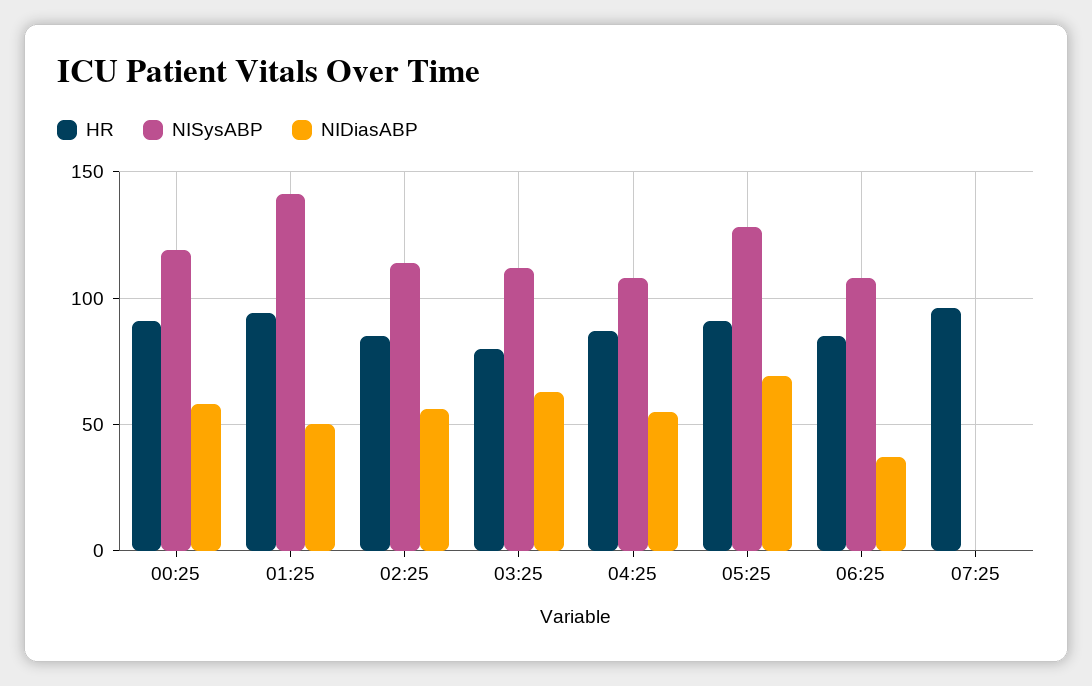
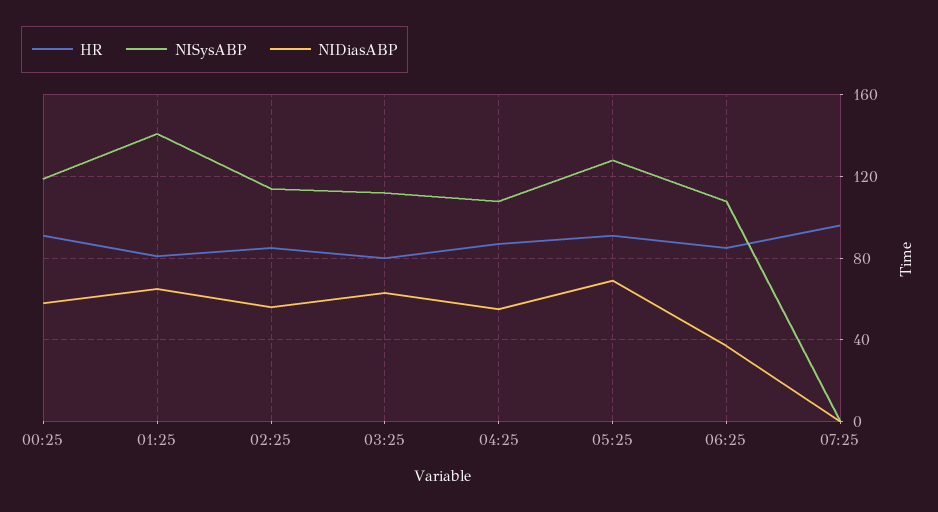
HR, 01:25: 95 -> 80
NIDiasABP, 01:25: 50 -> 65

